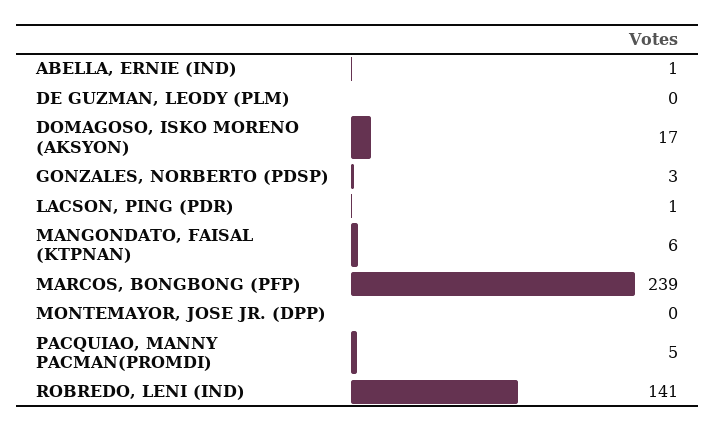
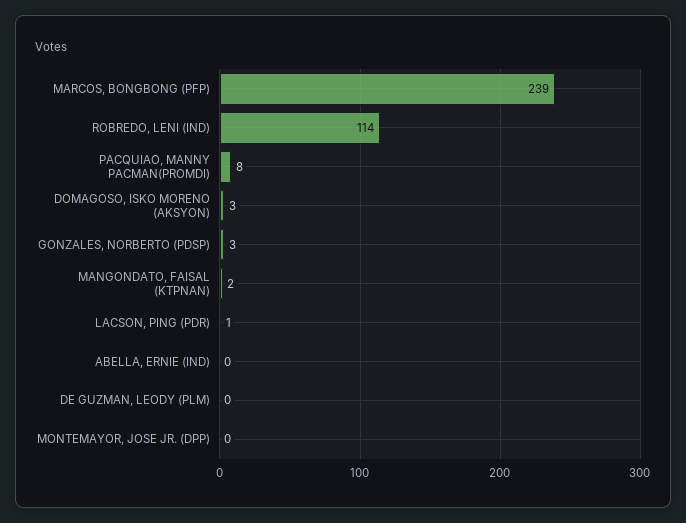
ABELLA, ERNIE (IND): 1 -> 0
DOMAGOSO, ISKO MORENO (AKSYON): 17 -> 3
MANGONDATO, FAISAL (KTPNAN): 6 -> 2
PACQUIAO, MANNY PACMAN(PROMDI): 5 -> 8
ROBREDO, LENI (IND): 141 -> 114

